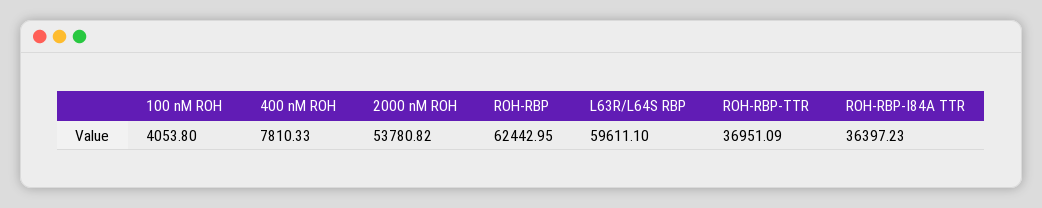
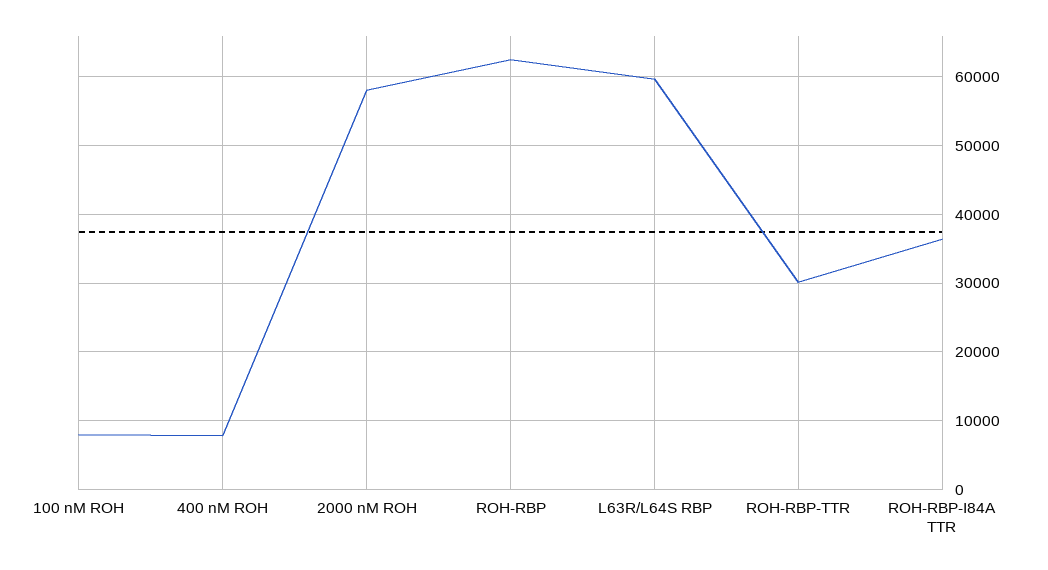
100 nM ROH: 4053.8 -> 8000
2000 nM ROH: 53780.82 -> 58000
ROH-RBP-TTR: 36951.09 -> 30000

